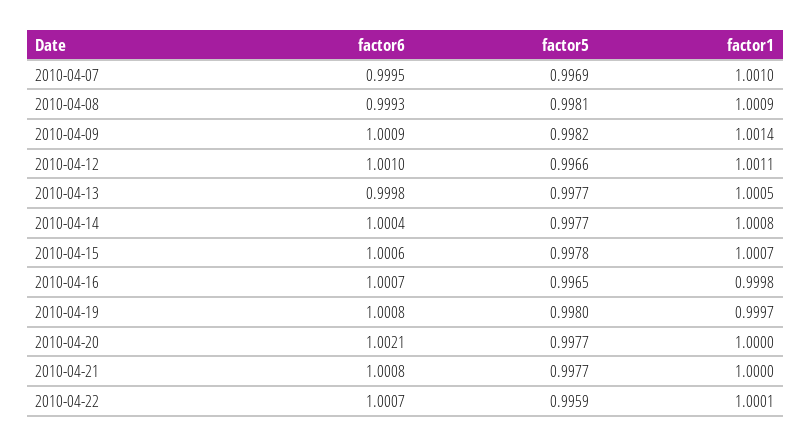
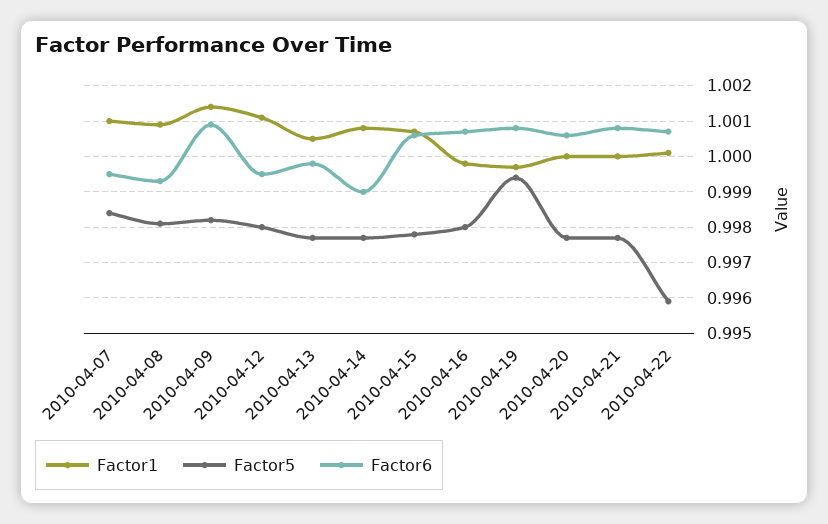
factor5, 2010-04-07: 0.9969 -> 0.9985
factor6, 2010-04-12: 1.001 -> 0.9995
factor5, 2010-04-12: 0.9966 -> 0.998
factor6, 2010-04-14: 1.0004 -> 0.999
factor5, 2010-04-16: 0.9965 -> 0.998
factor5, 2010-04-19: 0.998 -> 0.9995
factor6, 2010-04-20: 1.0021 -> 1.0005

